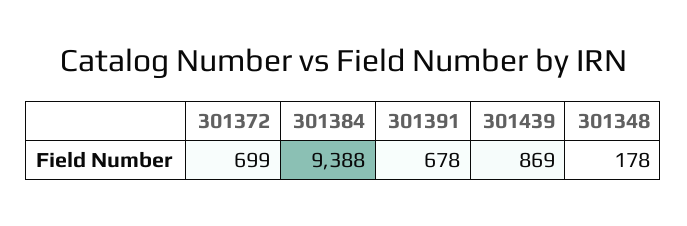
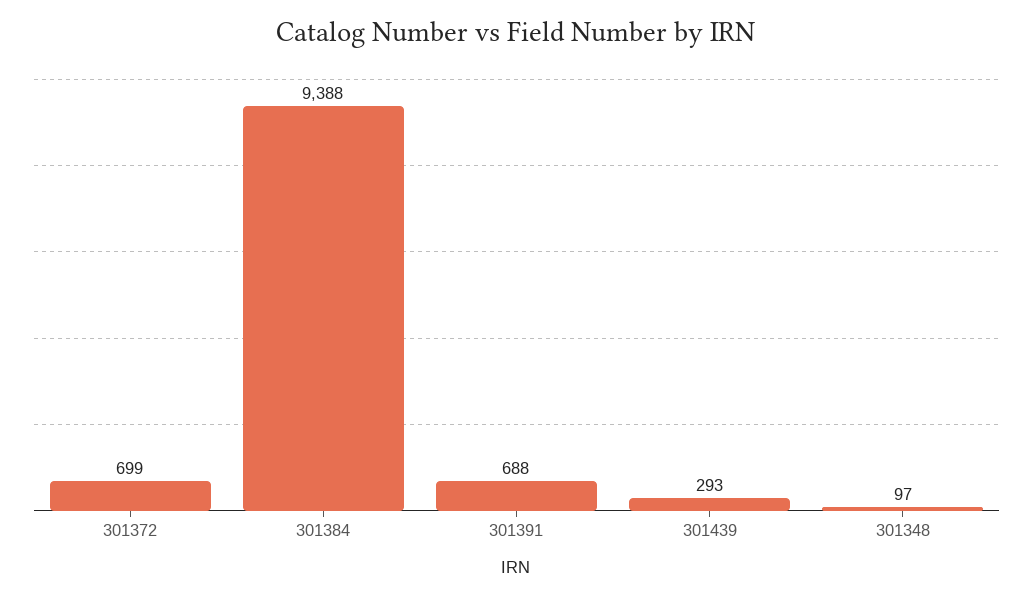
301391: 678 -> 688
301439: 869 -> 293
301348: 178 -> 97

